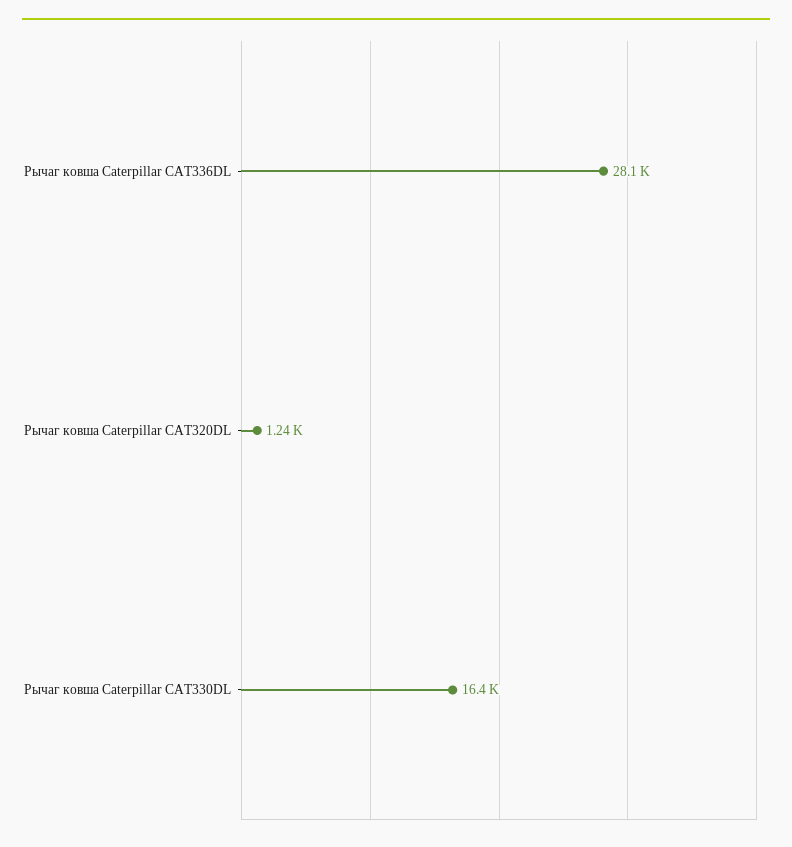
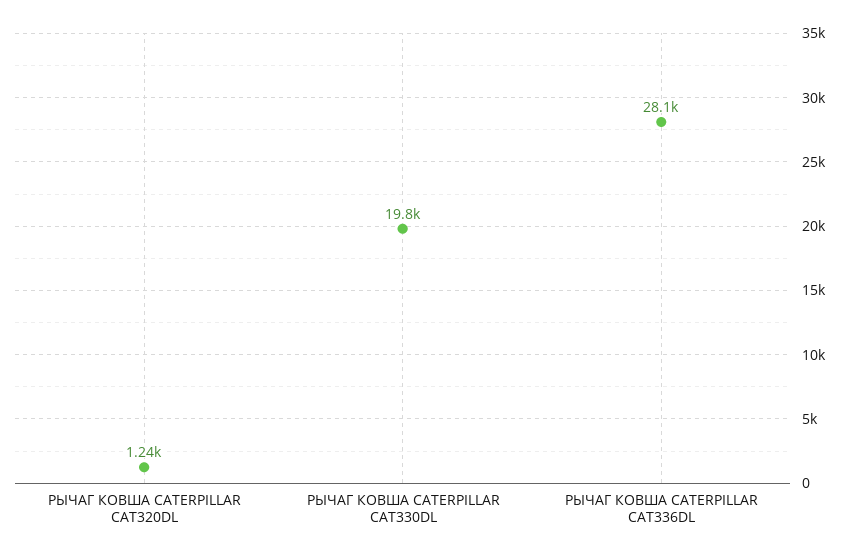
Рычаг ковша Caterpillar CAT330DL: 16400 -> 19800

